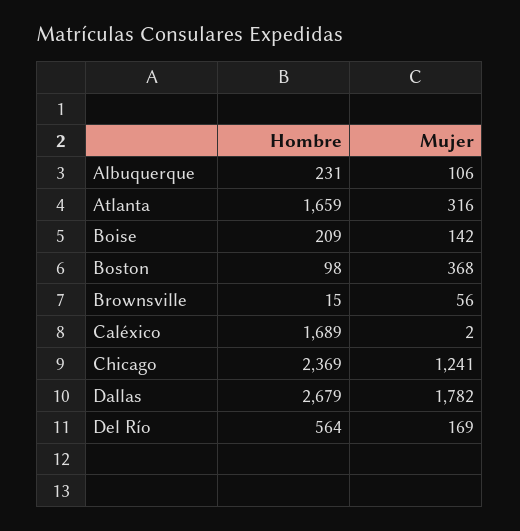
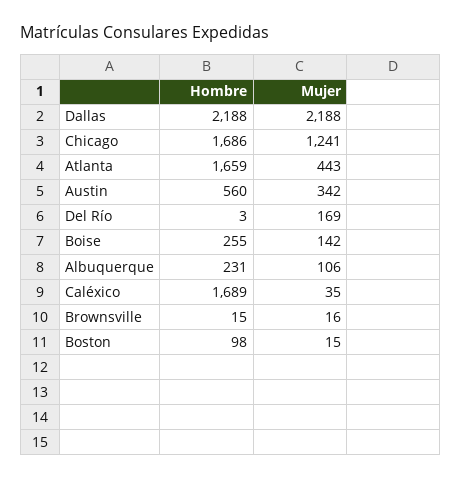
Mujer, Atlanta: 316 -> 443
Hombre, Boise: 209 -> 255
Mujer, Boston: 368 -> 15
Mujer, Brownsville: 56 -> 16
Mujer, Caléxico: 2 -> 35
Hombre, Chicago: 2369 -> 1686
Hombre, Dallas: 2679 -> 2188
Mujer, Dallas: 1782 -> 2188
Hombre, Del Río: 564 -> 3
Hombre, Austin: none -> 560
Mujer, Austin: none -> 342

